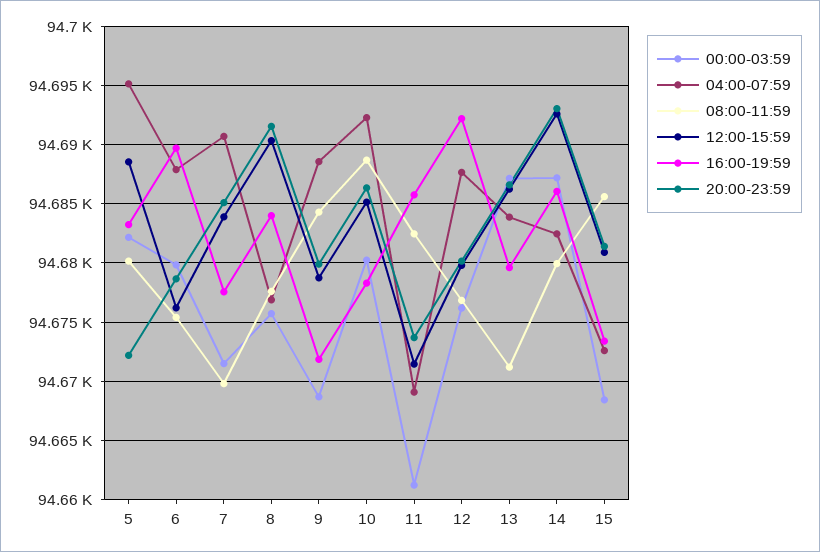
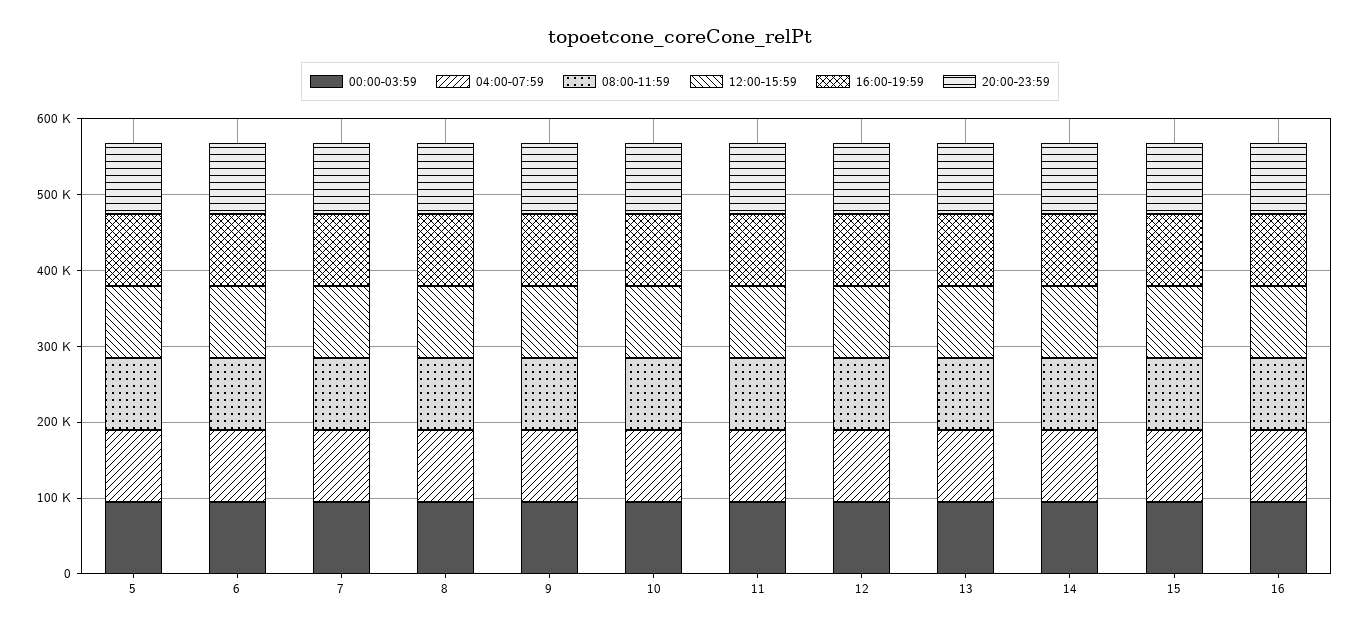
00:00-03:59, 16: none -> 100000
04:00-07:59, 16: none -> 100000
08:00-11:59, 16: none -> 100000
12:00-15:59, 16: none -> 100000
16:00-19:59, 16: none -> 100000
20:00-23:59, 16: none -> 100000

